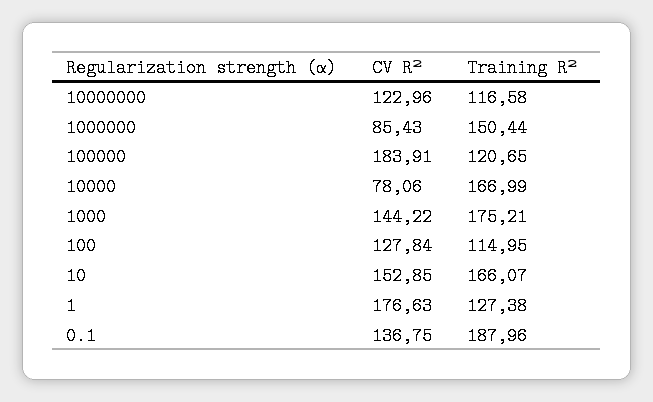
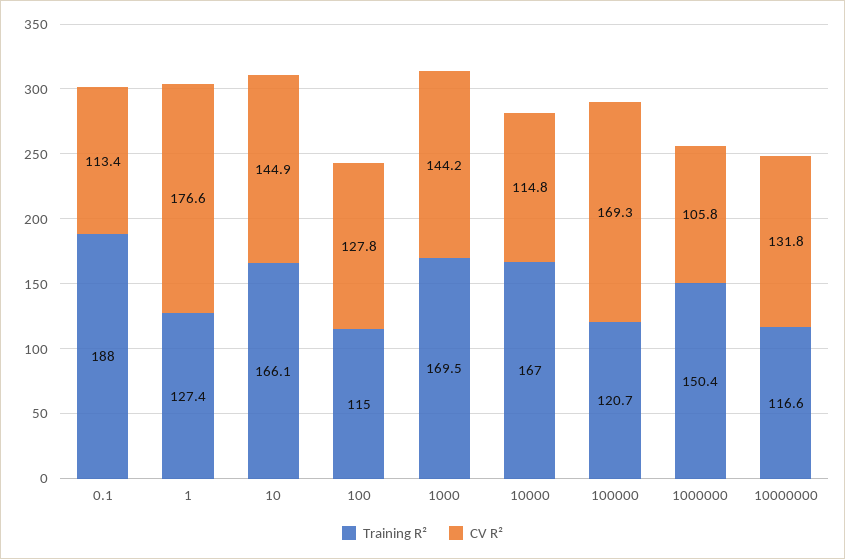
CV R², 10000000: 122.96 -> 131.8
CV R², 1000000: 85.43 -> 105.8
CV R², 100000: 183.91 -> 169.3
CV R², 10000: 78.06 -> 114.8
Training R², 1000: 175.21 -> 169.5
CV R², 10: 152.85 -> 144.9
CV R², 0.1: 136.75 -> 113.4

